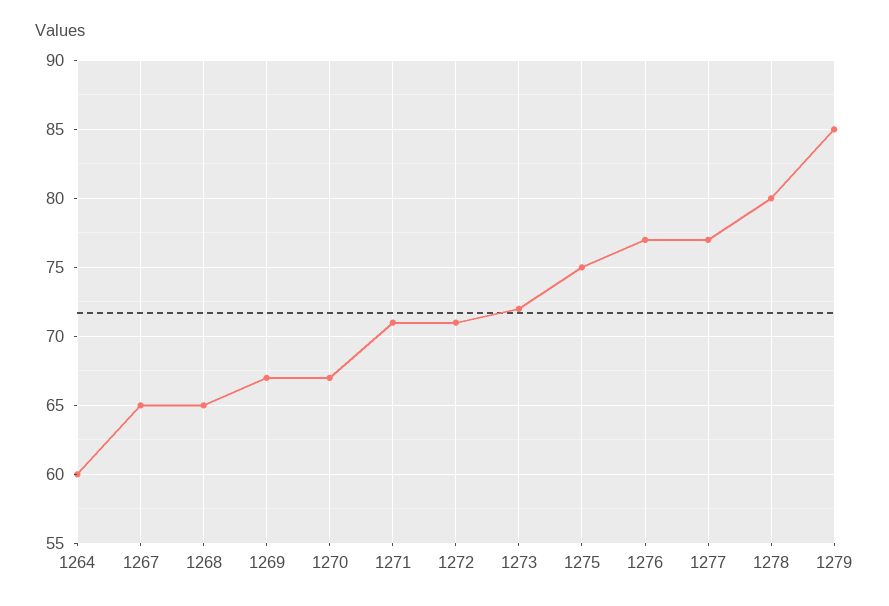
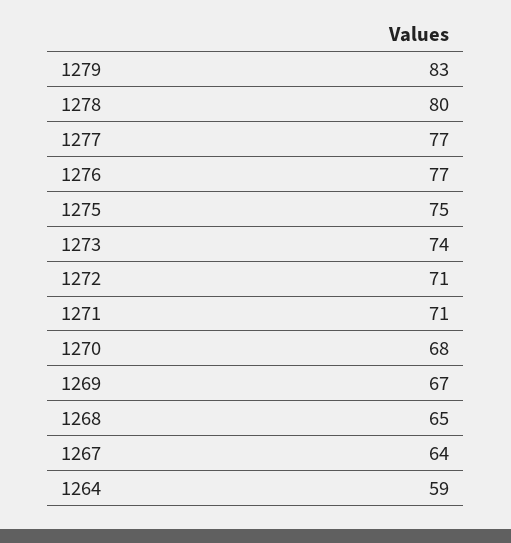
1264: 60 -> 59
1267: 65 -> 64
1270: 67 -> 68
1273: 72 -> 74
1279: 85 -> 83

